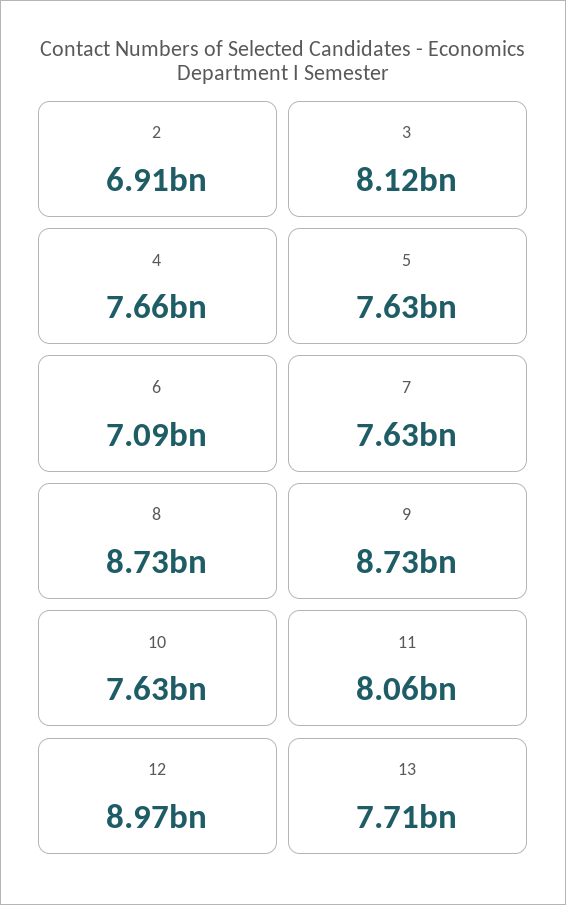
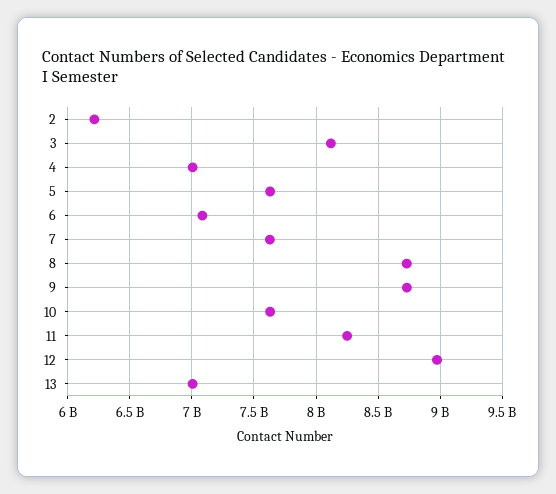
2: 6910000000 -> 6200000000
4: 7660000000 -> 7000000000
11: 8060000000 -> 8250000000
13: 7710000000 -> 7000000000

